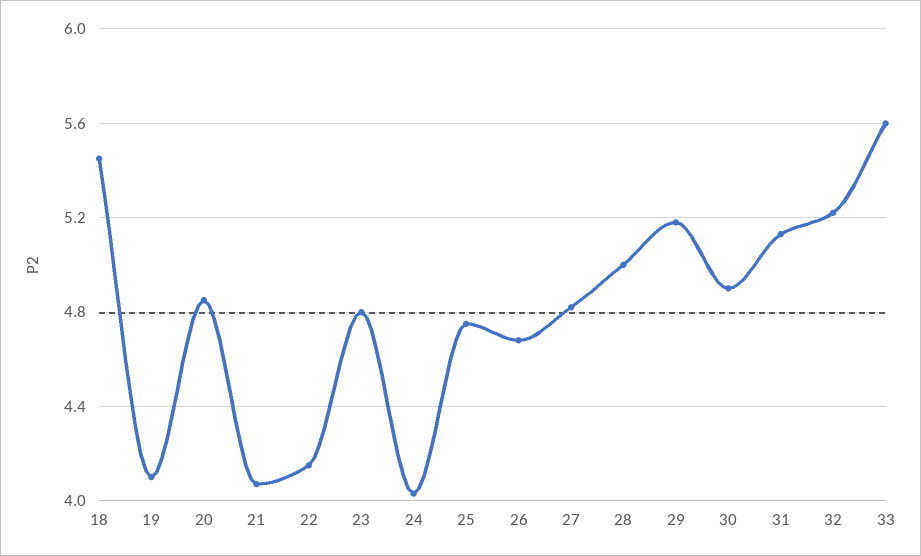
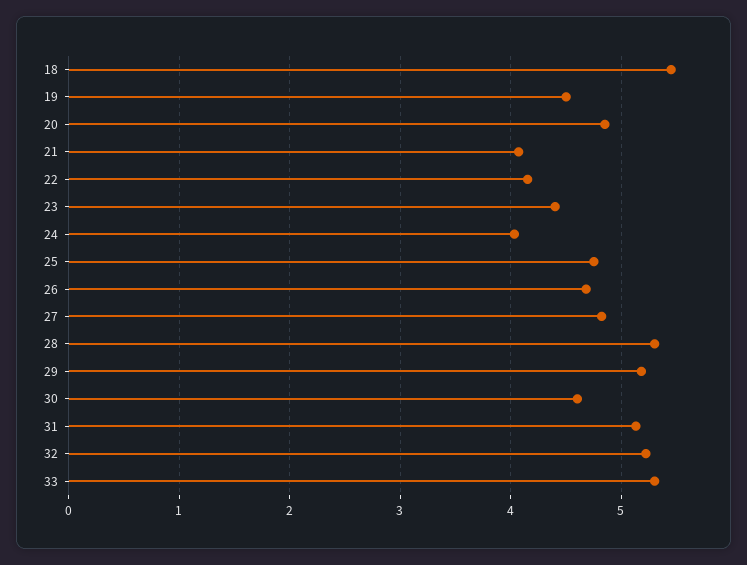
19: 4.1 -> 4.5
23: 4.8 -> 4.4
28: 5 -> 5.3
30: 4.9 -> 4.6
33: 5.6 -> 5.3

